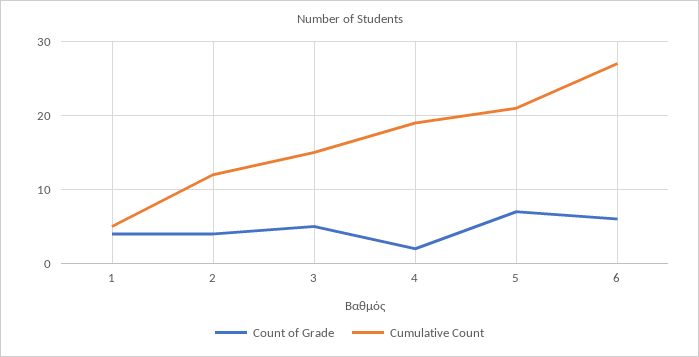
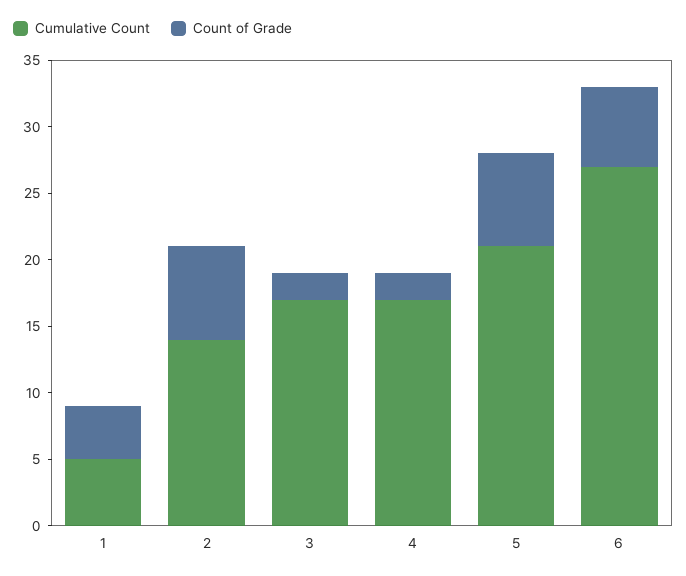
Count of Grade, 2: 4 -> 7
Cumulative Count, 2: 12 -> 14
Count of Grade, 3: 5 -> 2
Cumulative Count, 3: 15 -> 17
Cumulative Count, 4: 19 -> 17

